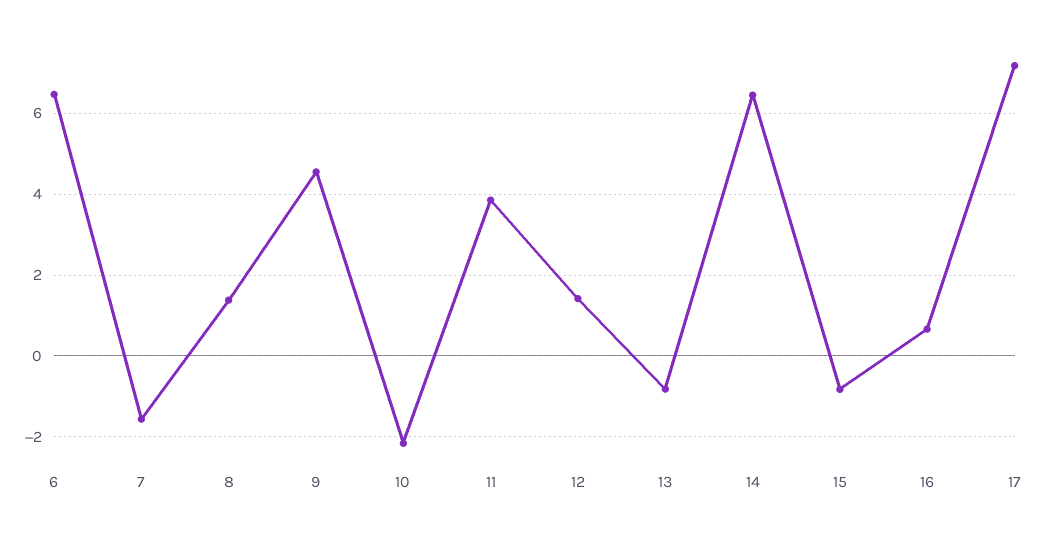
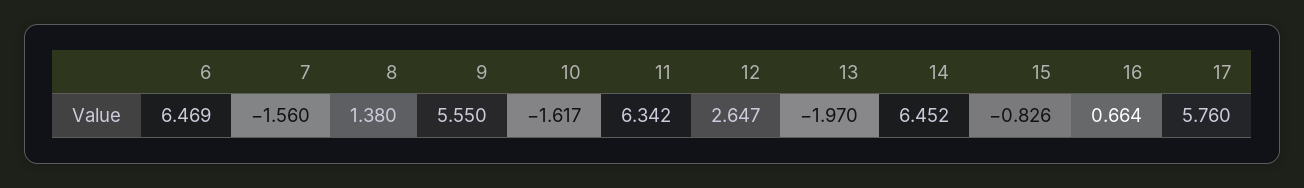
9: 4.6 -> 5.55
10: -2.2 -> -1.617
11: 3.8 -> 6.342
12: 1.4 -> 2.647
13: -0.8 -> -1.97
17: 7.2 -> 5.76

